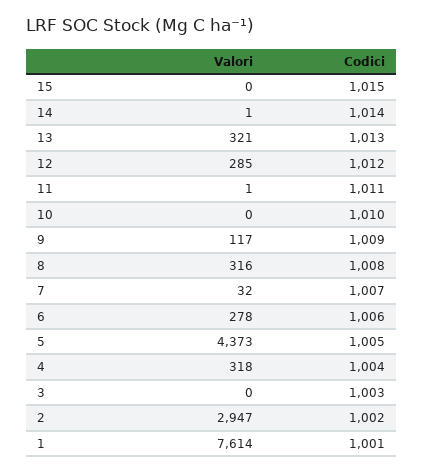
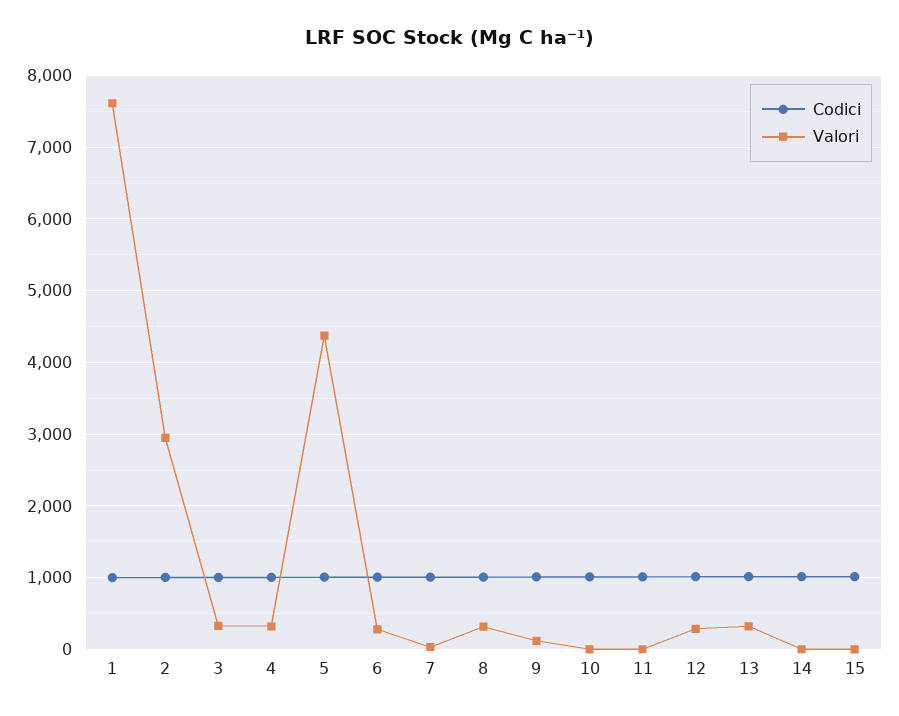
Valori, 3: 0 -> 300

